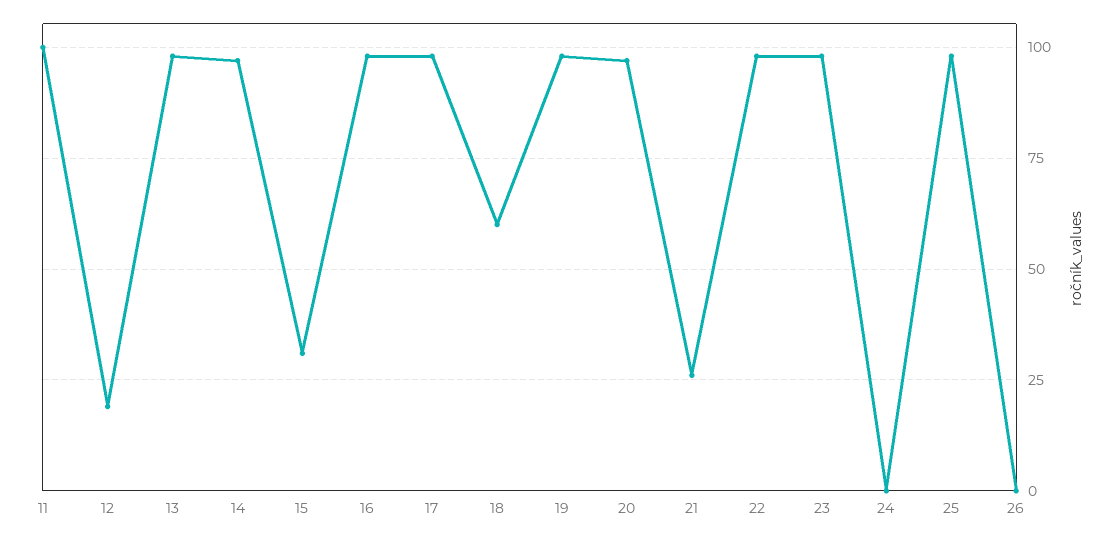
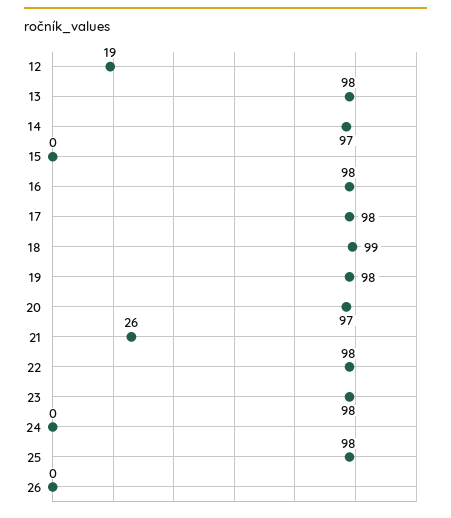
11: 100 -> none
15: 30 -> 0
18: 60 -> 99

